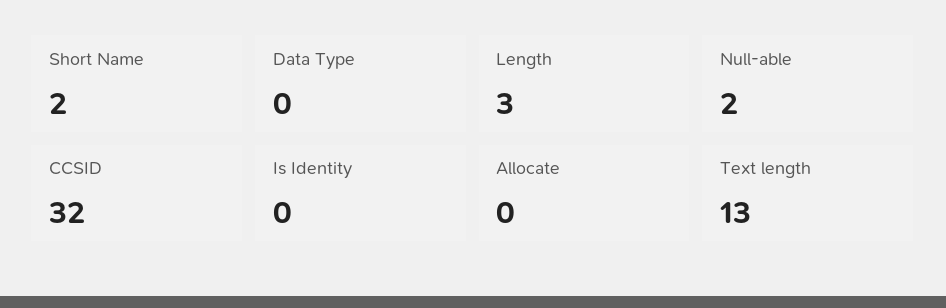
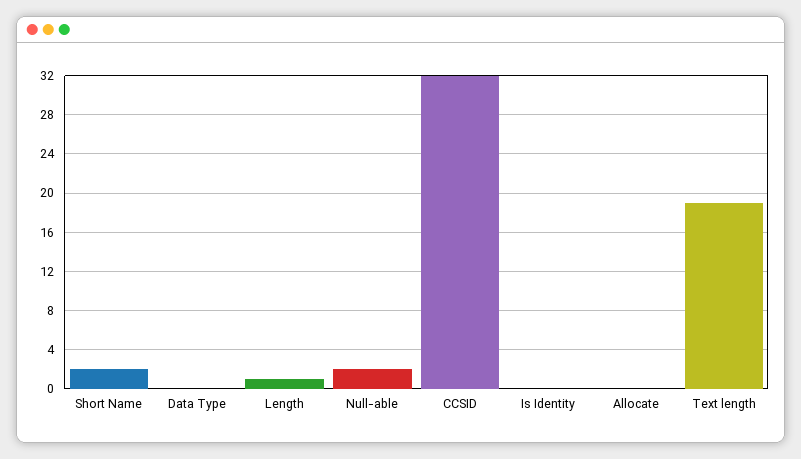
Length: 3 -> 1
Text length: 13 -> 19

